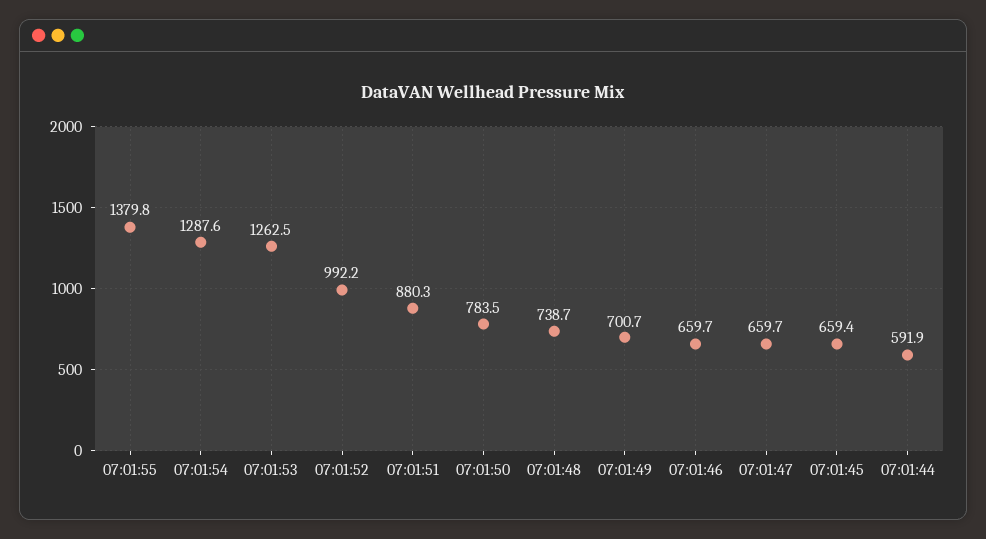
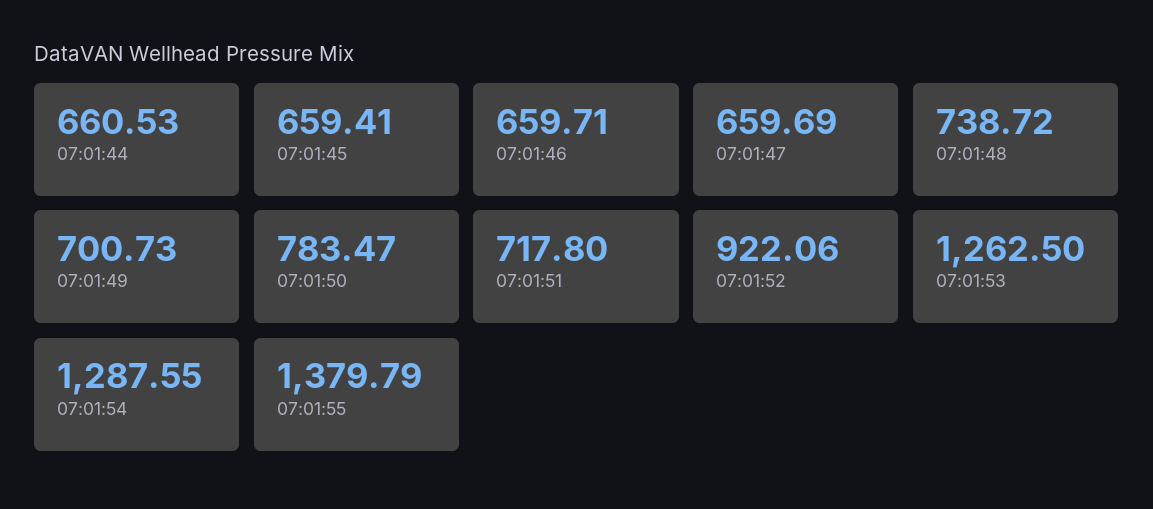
07:01:52: 992.2 -> 922.06
07:01:51: 880.3 -> 717.8
07:01:44: 591.9 -> 660.53

